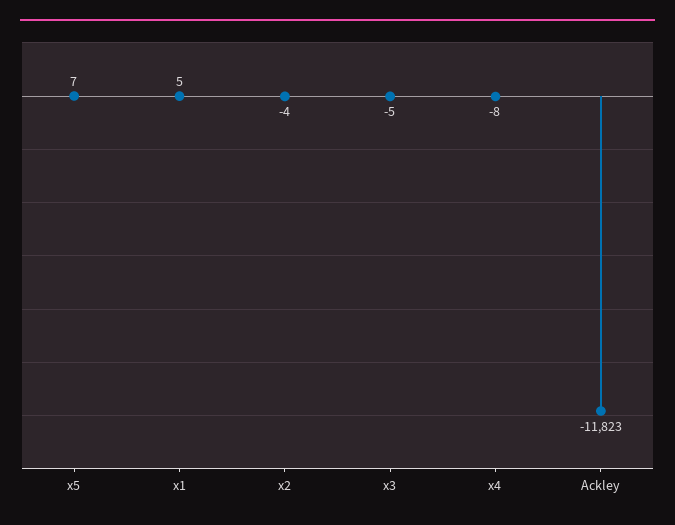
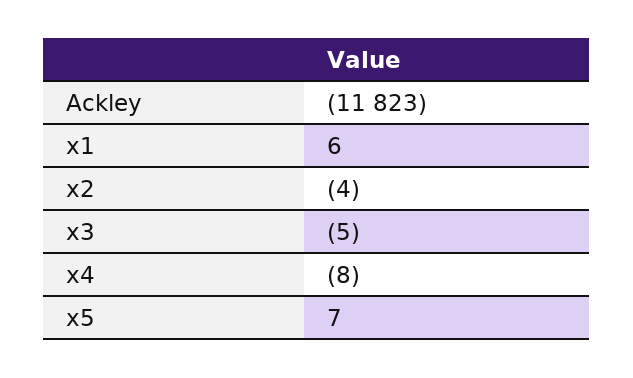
x1: 5 -> 6

